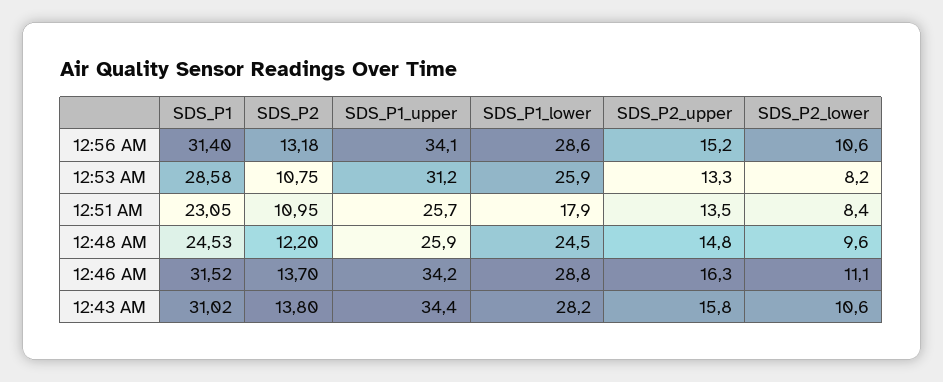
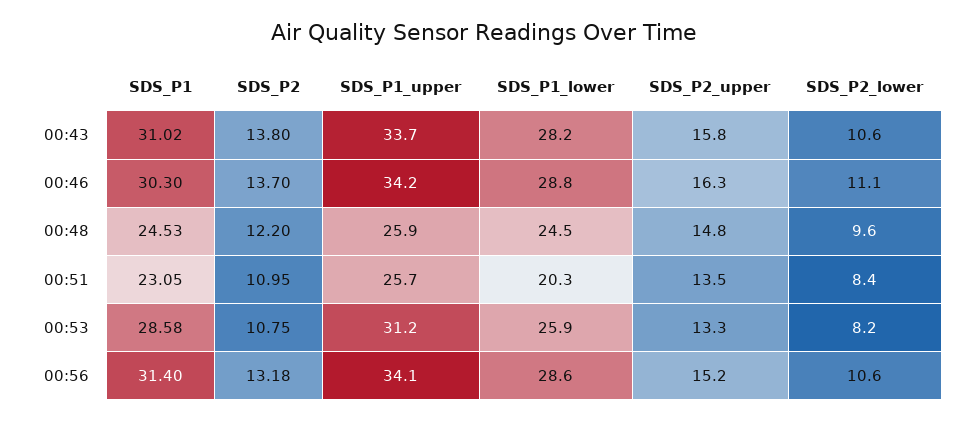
SDS_P1_lower, 12:51 AM: 17.9 -> 20.3
SDS_P1, 12:46 AM: 31.52 -> 30.3
SDS_P1_upper, 12:43 AM: 34.4 -> 33.7

